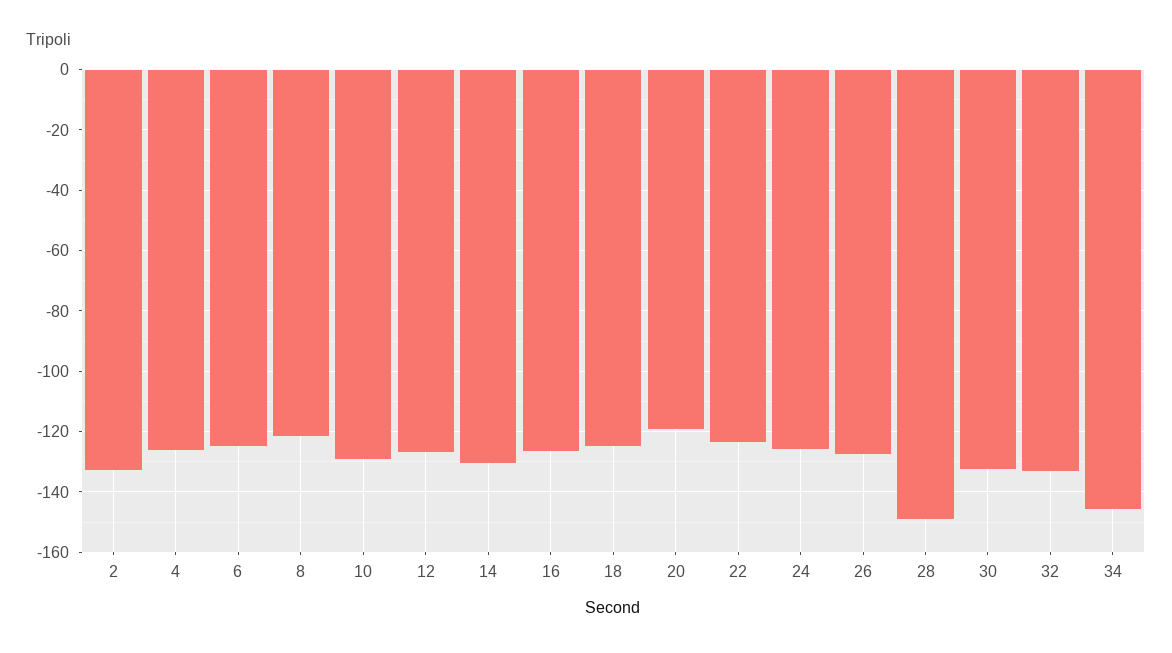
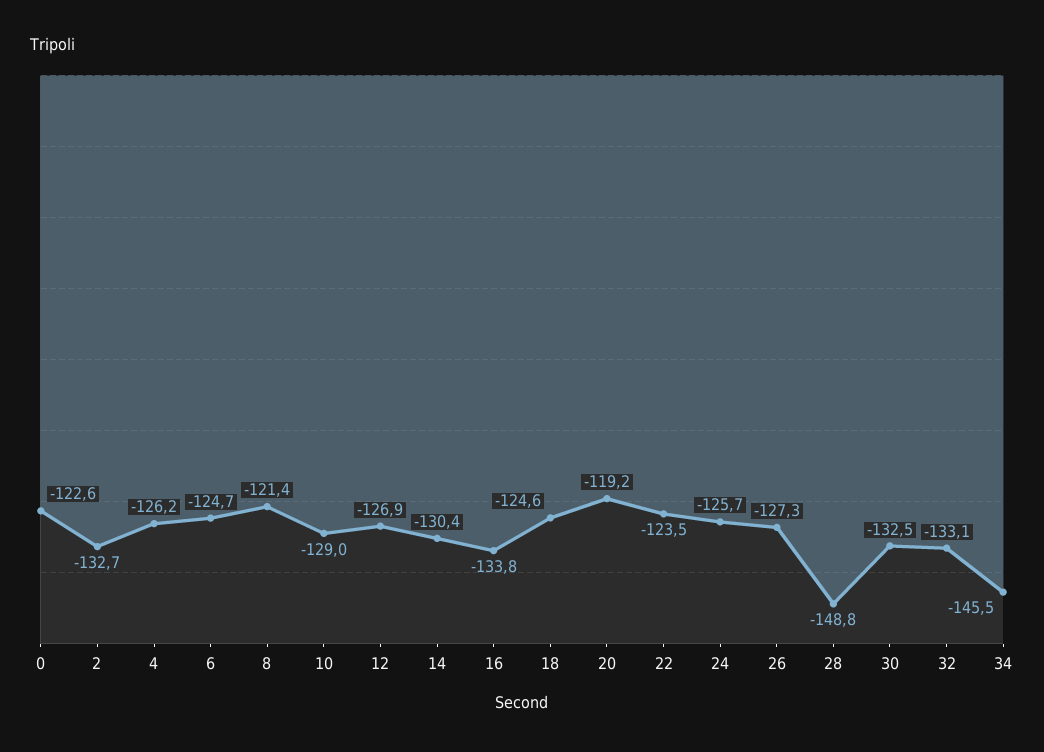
16: -126 -> -133.8
0: none -> -122.6

